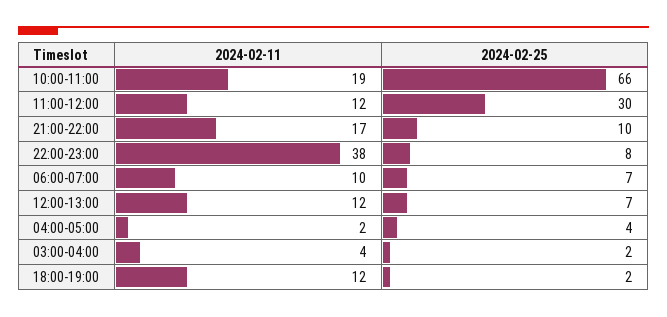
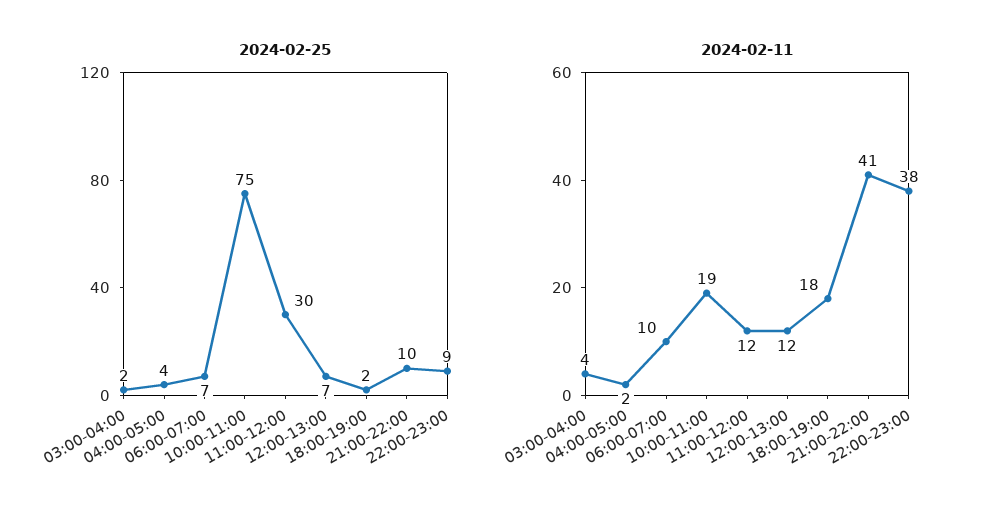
2024-02-25, 10:00-11:00: 66 -> 75
2024-02-11, 21:00-22:00: 17 -> 41
2024-02-25, 22:00-23:00: 8 -> 9
2024-02-11, 18:00-19:00: 12 -> 18

